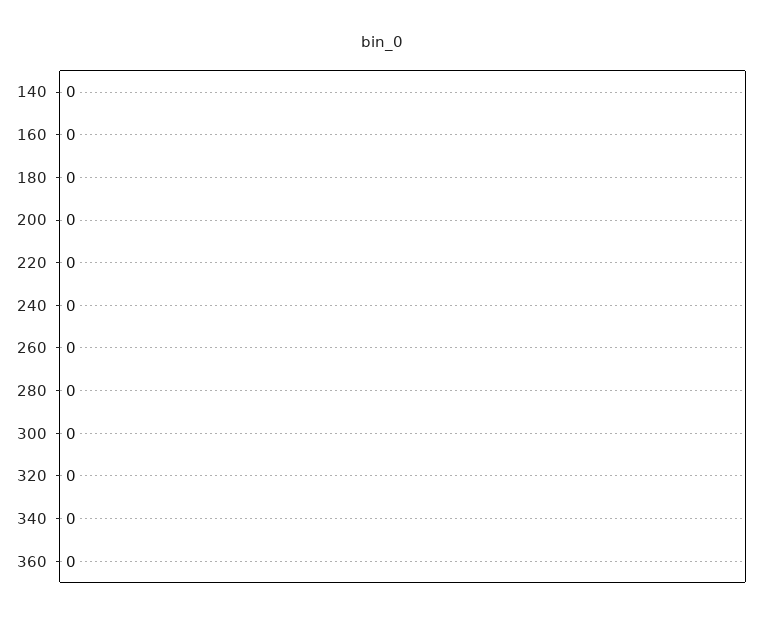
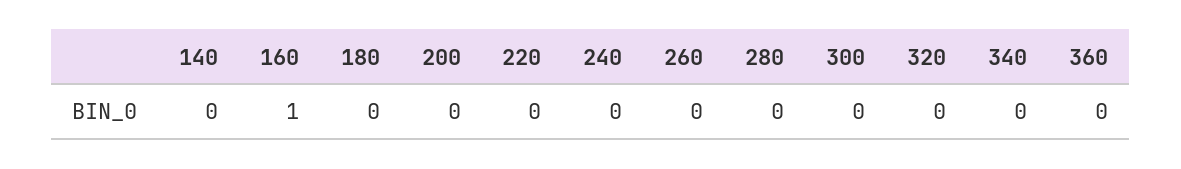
160: 0 -> 1

